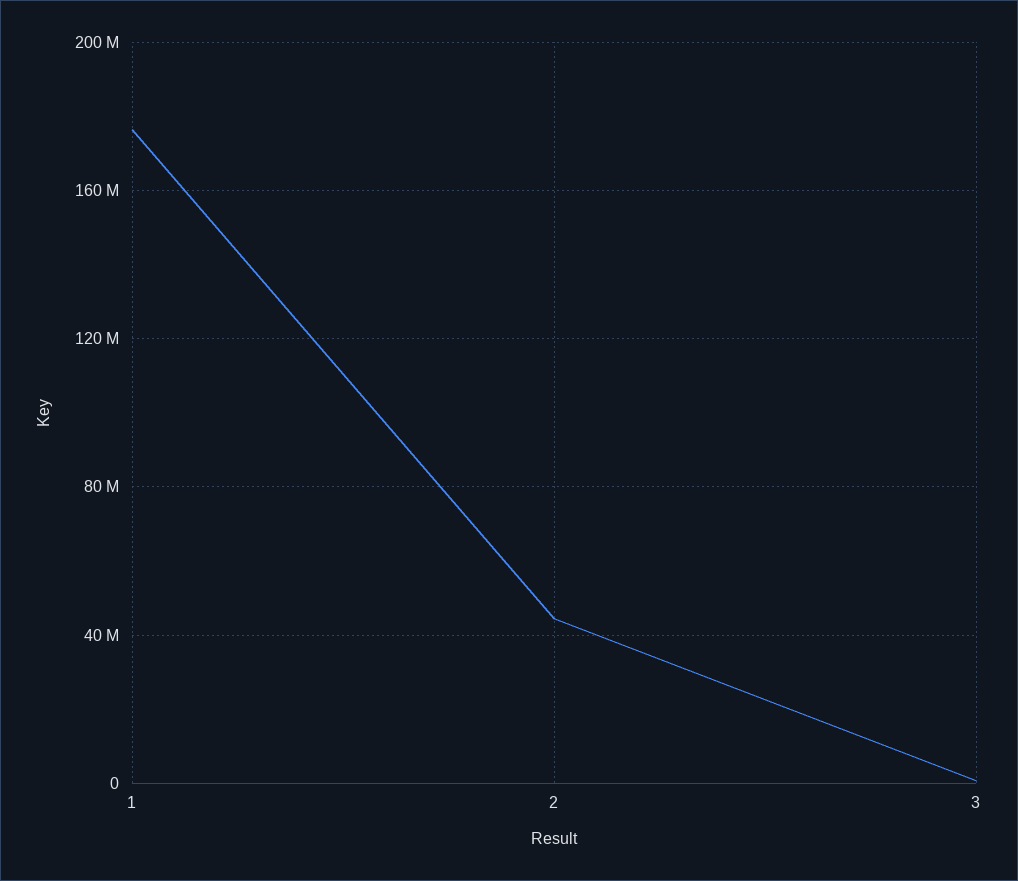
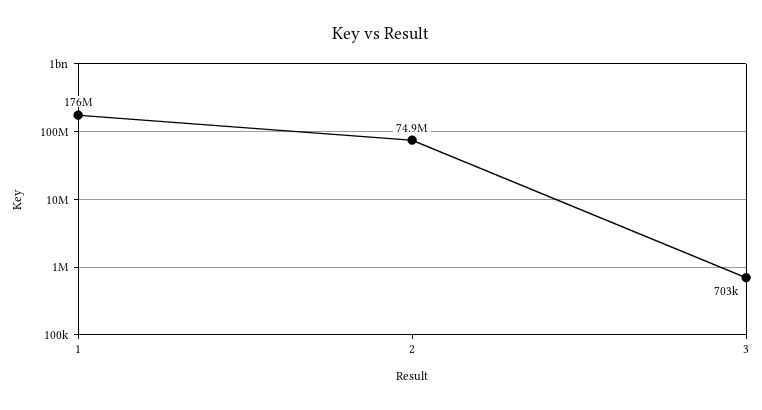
2: 45000000 -> 74900000

